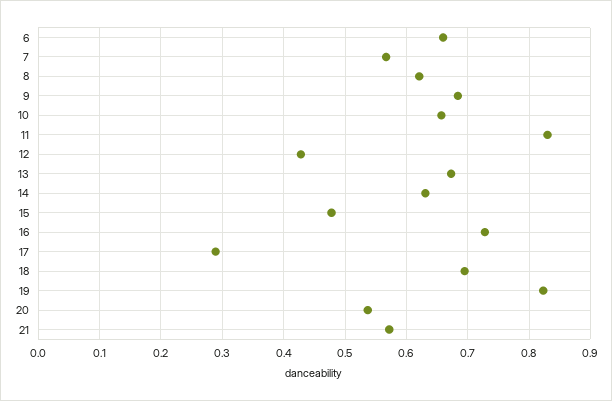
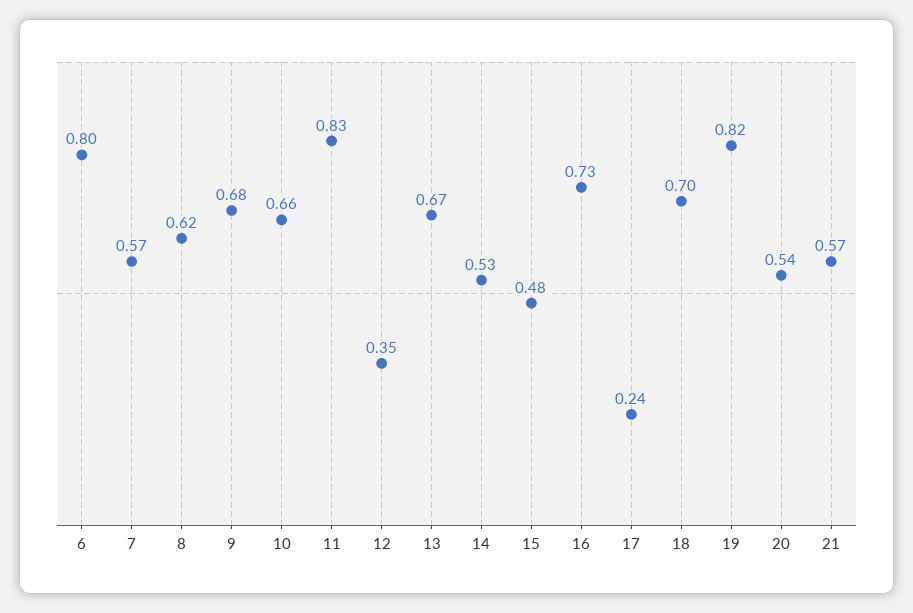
6: 0.66 -> 0.8
12: 0.43 -> 0.35
14: 0.63 -> 0.53
17: 0.29 -> 0.24

